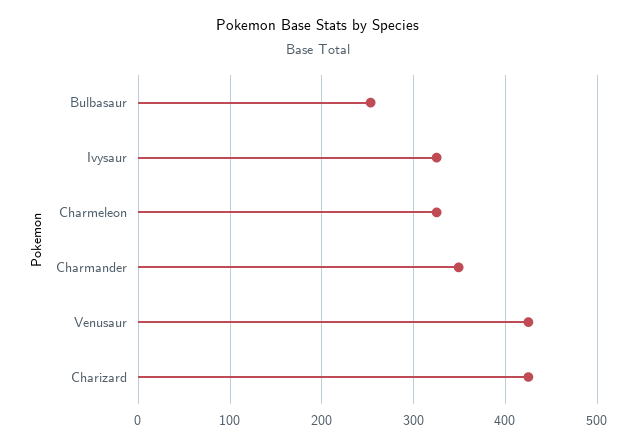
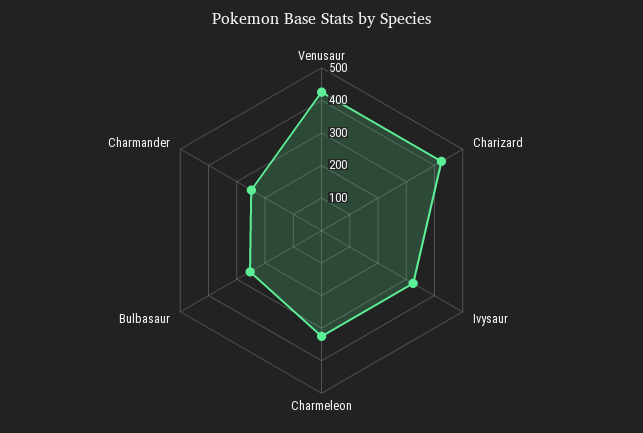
Charmander: 350 -> 250

